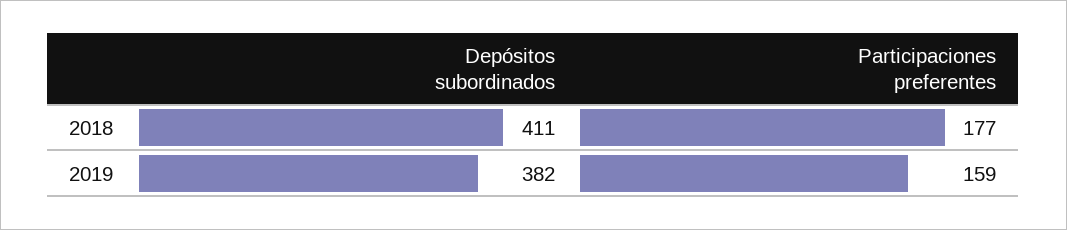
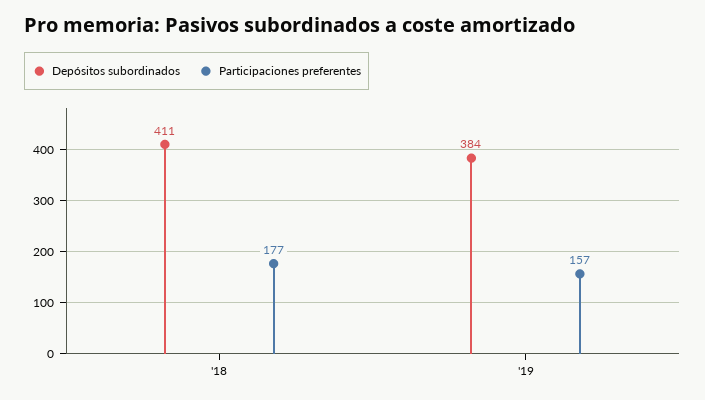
Depósitos subordinados, 2019: 382 -> 384
Participaciones preferentes, 2019: 159 -> 157

